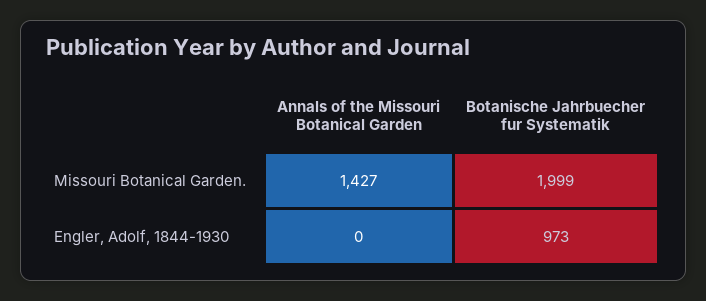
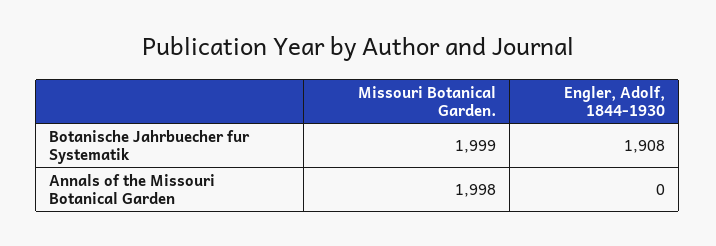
Annals of the Missouri Botanical Garden, Missouri Botanical Garden.: 1427 -> 1998
Botanische Jahrbuecher fur Systematik, Engler, Adolf, 1844-1930: 973 -> 1908

